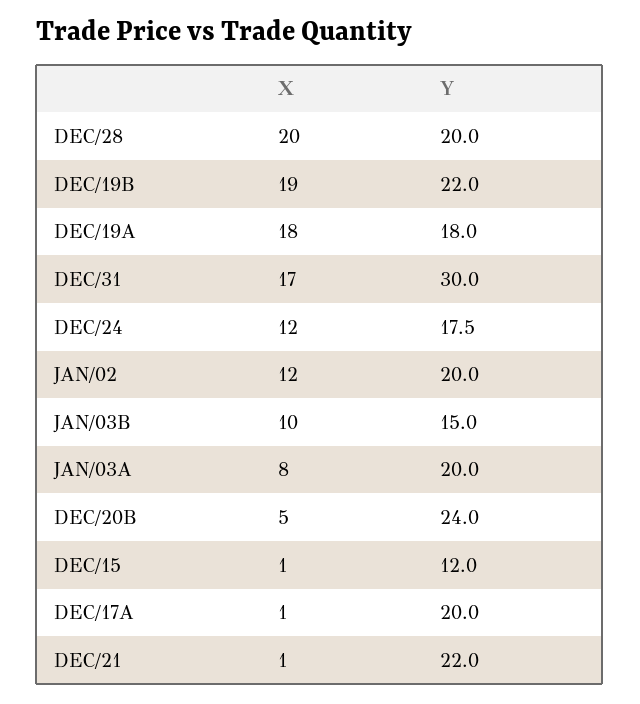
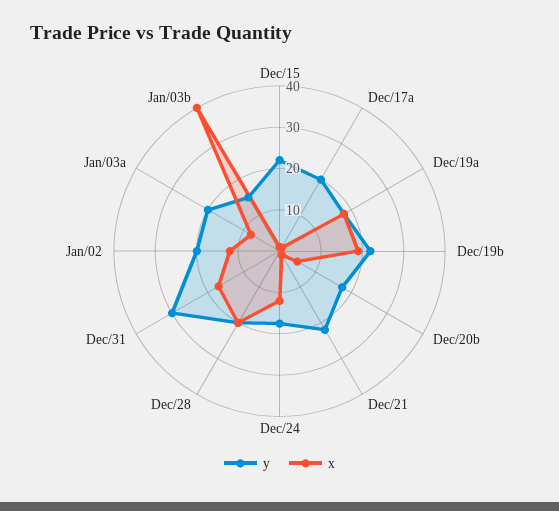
X, JAN/03B: 10 -> 40
Y, DEC/20B: 24 -> 18
Y, DEC/15: 12 -> 22

